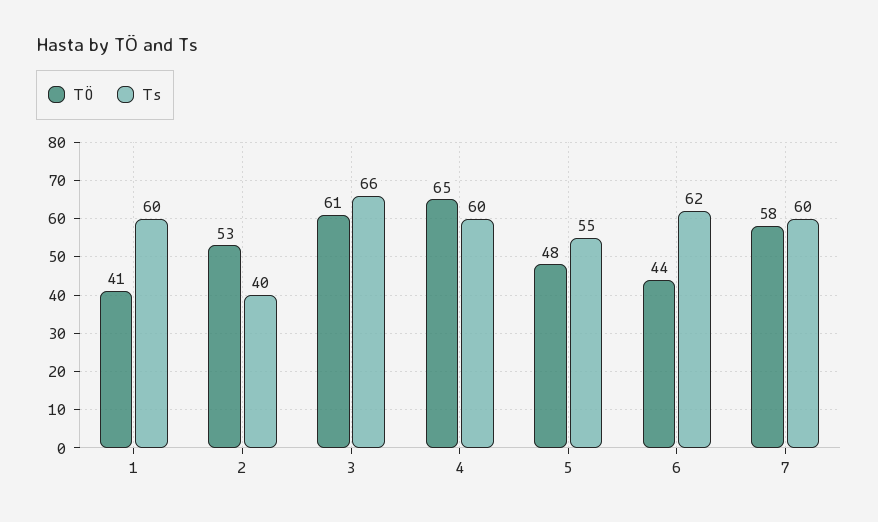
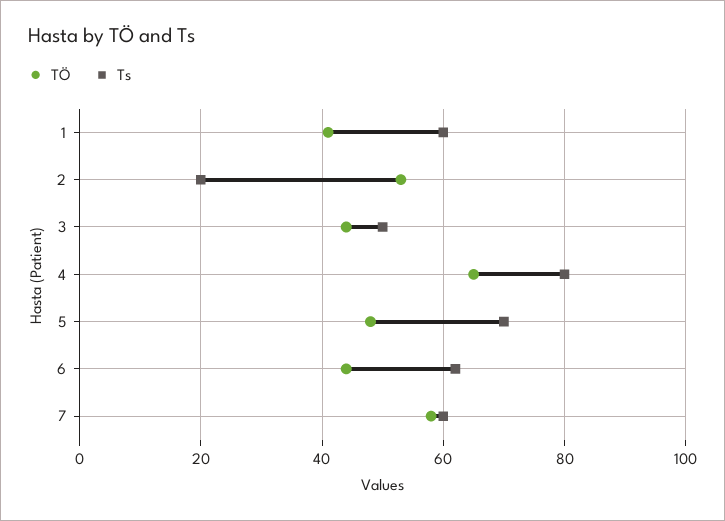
Ts, 2: 40 -> 20
TÖ, 3: 61 -> 45
Ts, 3: 66 -> 50
Ts, 4: 60 -> 80
Ts, 5: 55 -> 70

